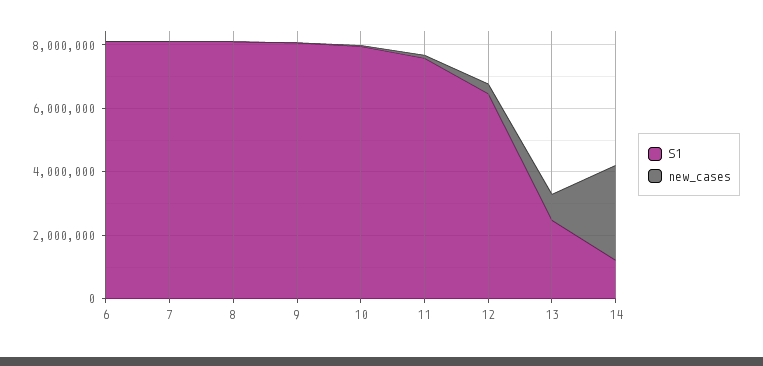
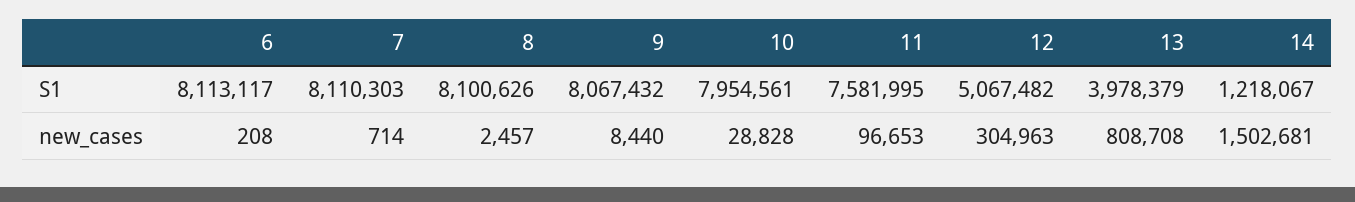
S1, 12: 6500000 -> 5067482
S1, 13: 2500000 -> 3978379
new_cases, 14: 3000000 -> 1502681

